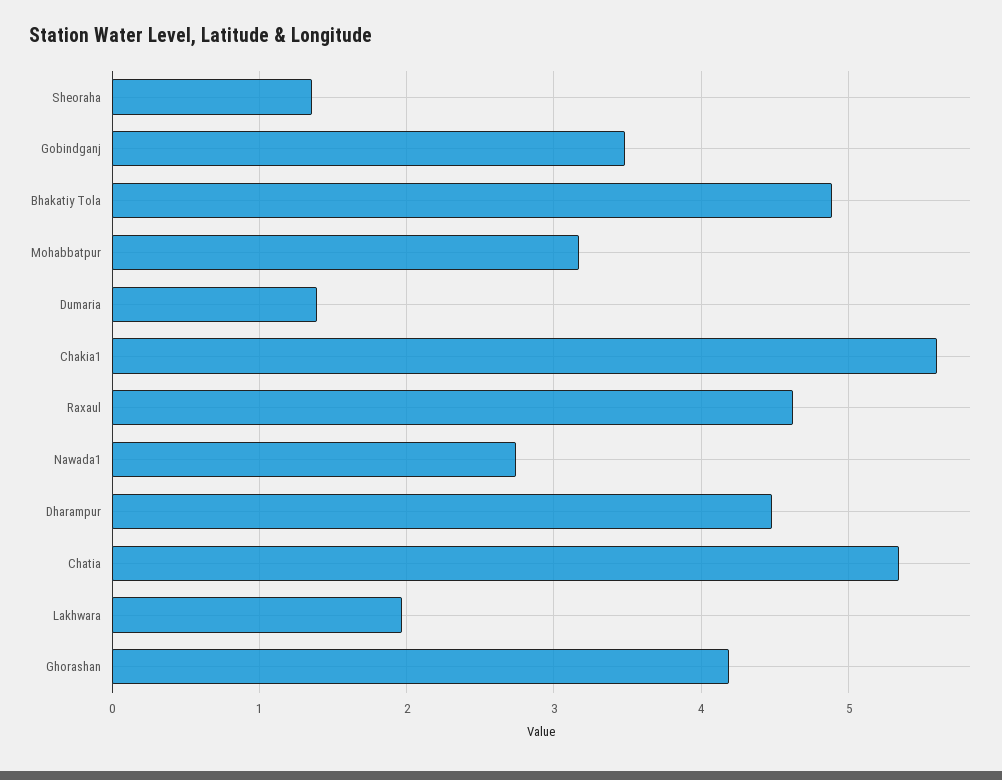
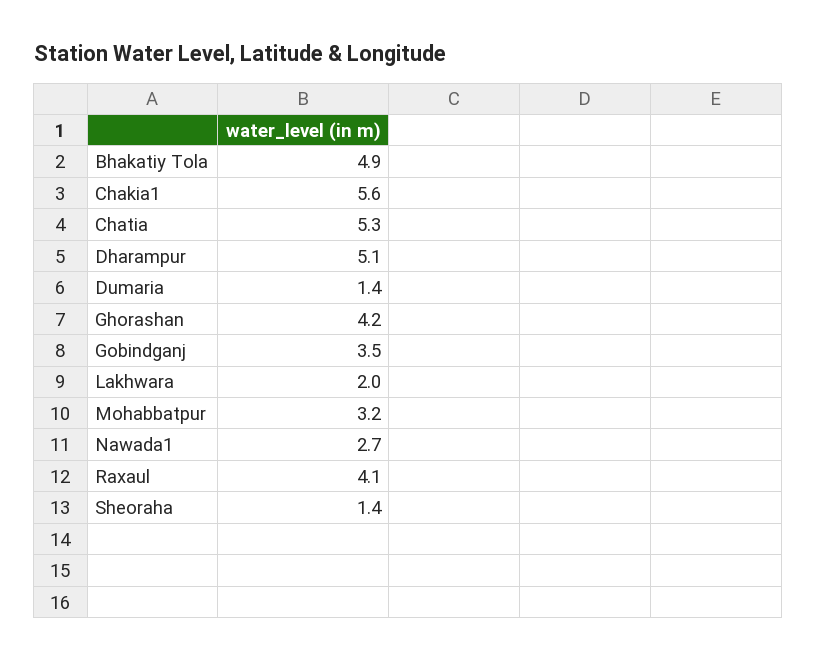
Raxaul: 4.6 -> 4.1
Dharampur: 4.5 -> 5.1

